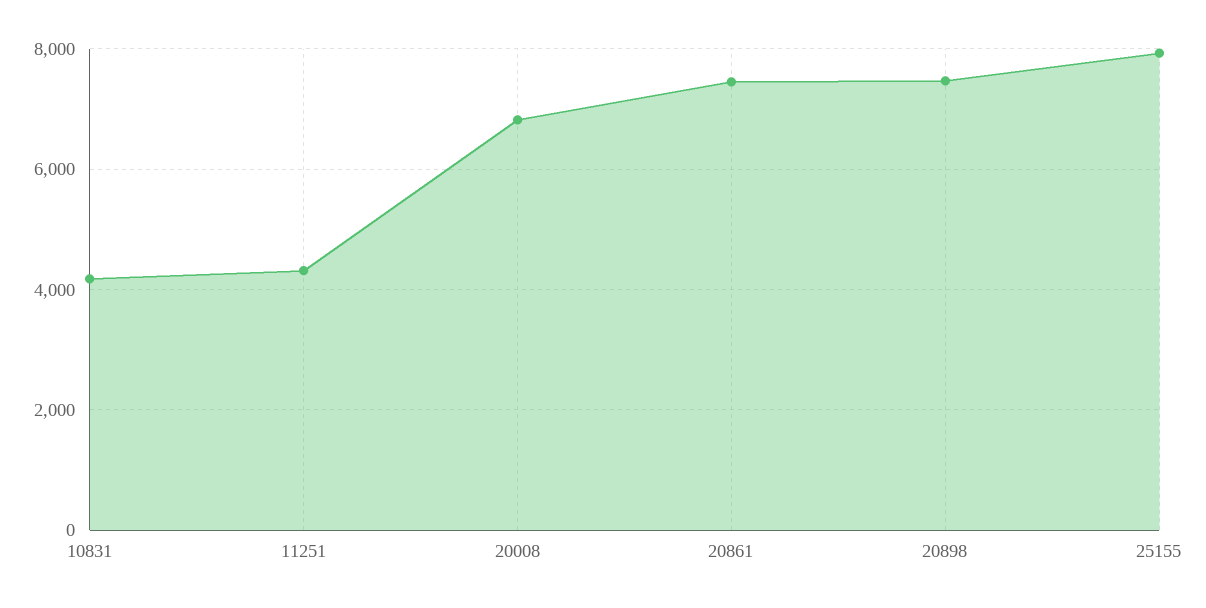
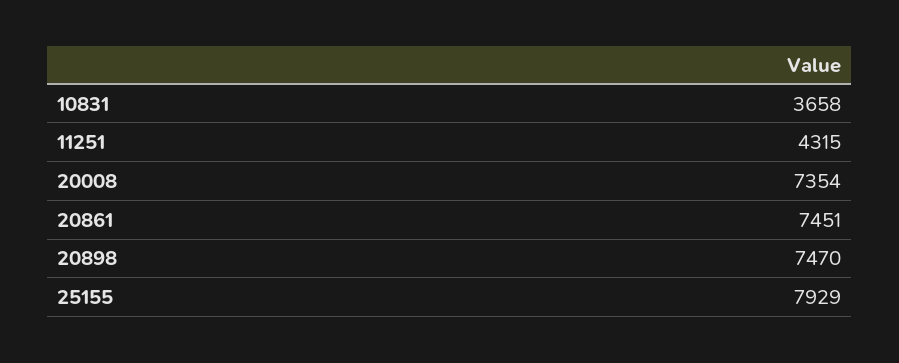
10831: 4200 -> 3658
20008: 6800 -> 7354

